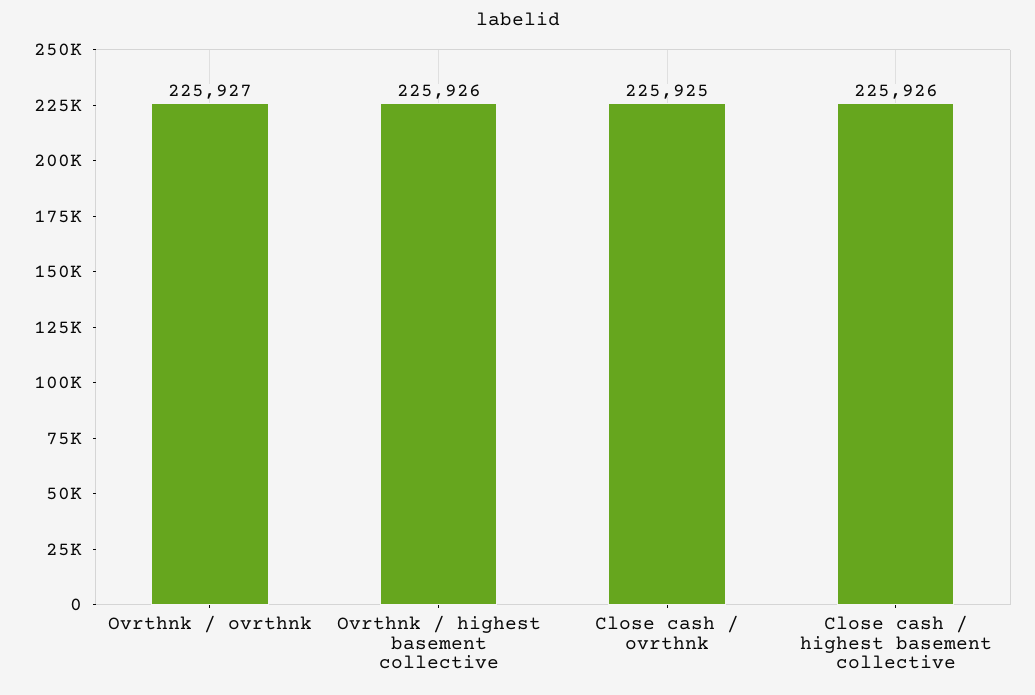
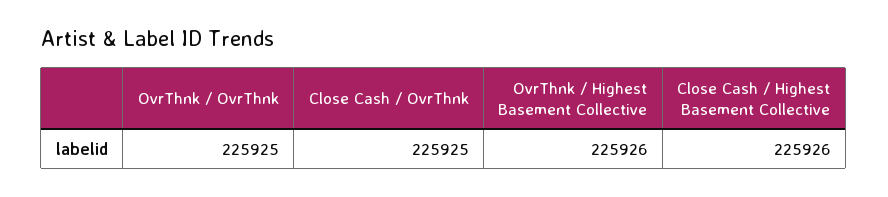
Ovrthnk / ovrthnk: 225927 -> 225925

